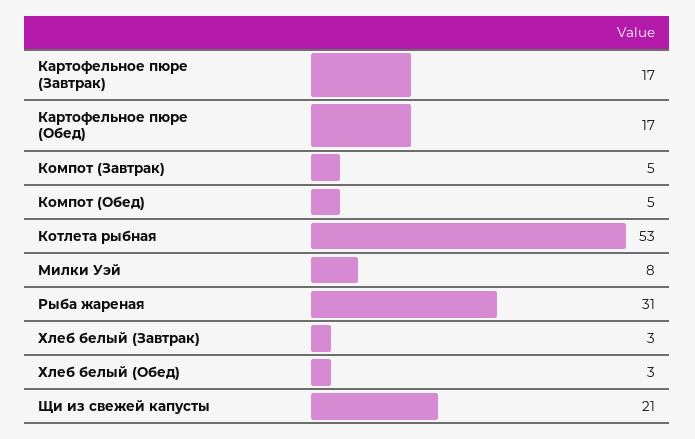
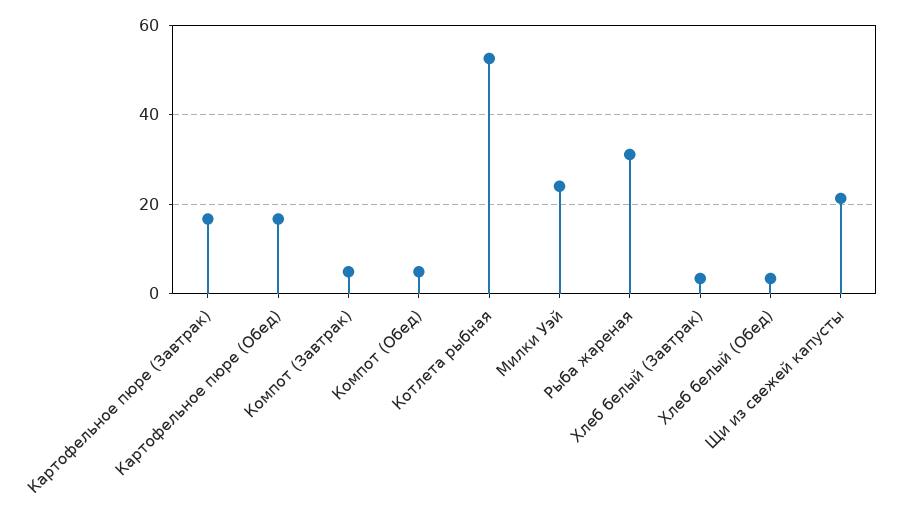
Милки Уэй: 8 -> 24

